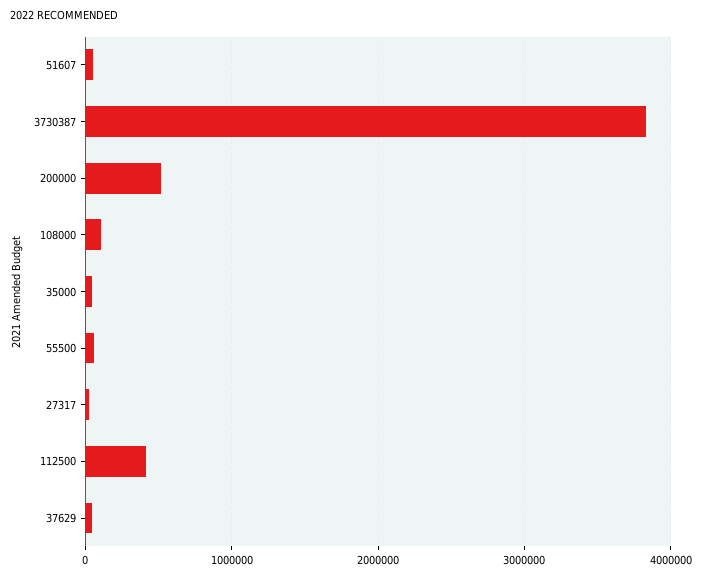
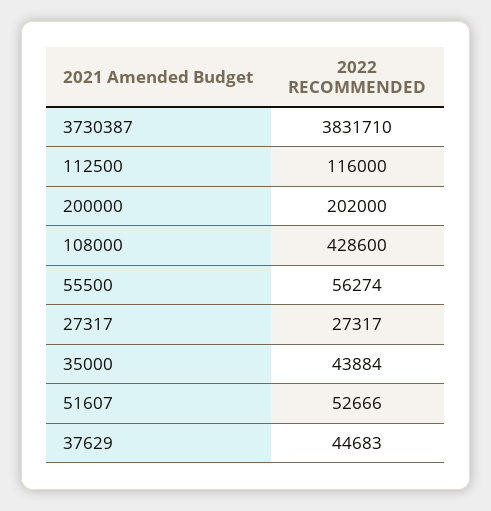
200000: 500000 -> 202000
108000: 100000 -> 428600
112500: 400000 -> 116000

